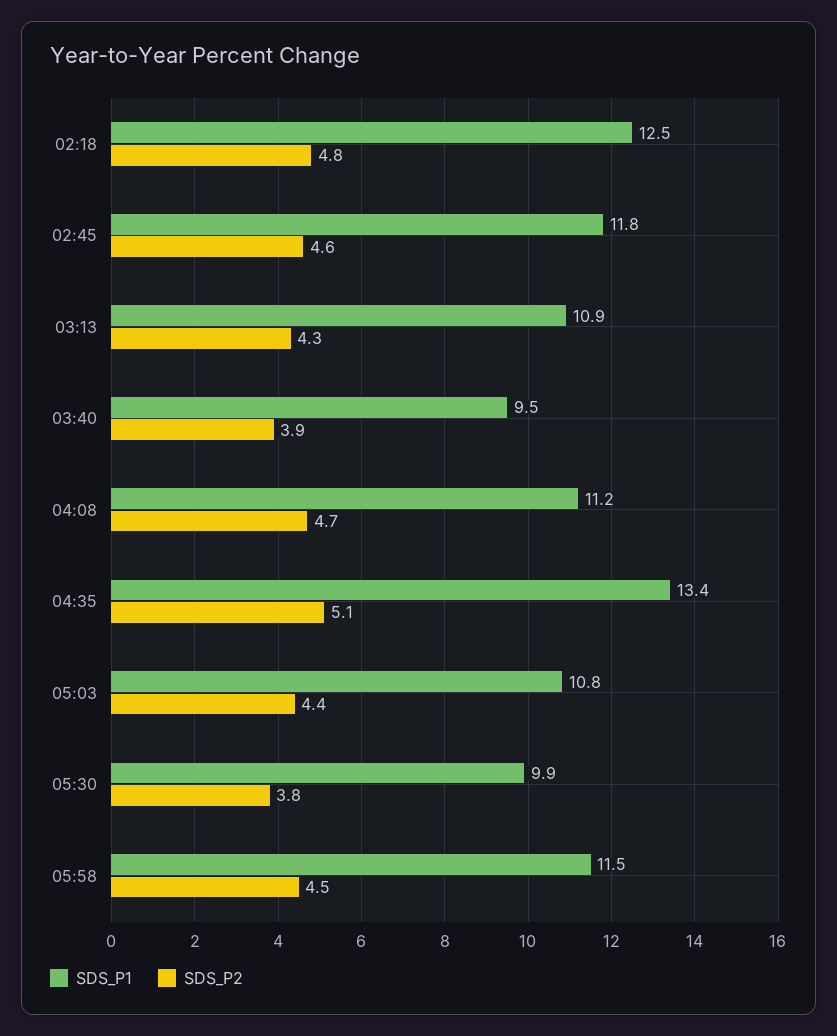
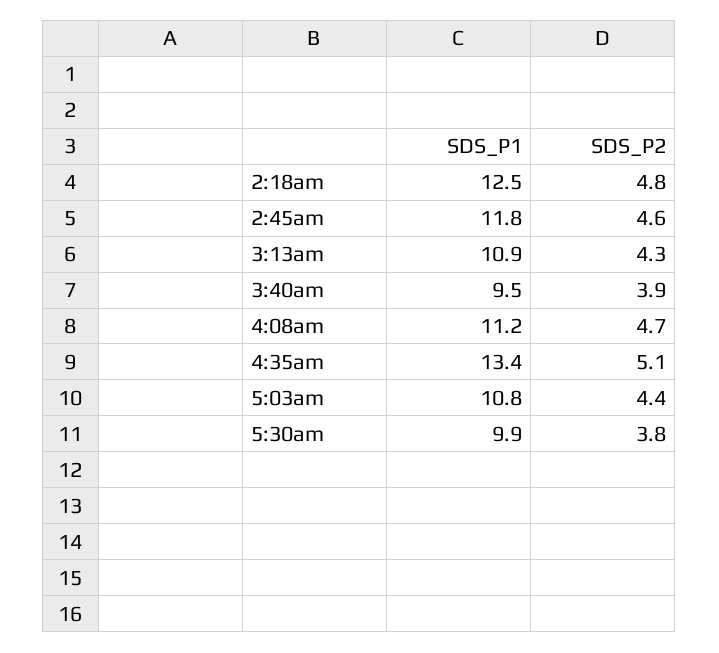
SDS_P1, 05:58: 11.5 -> none
SDS_P2, 05:58: 4.5 -> none

